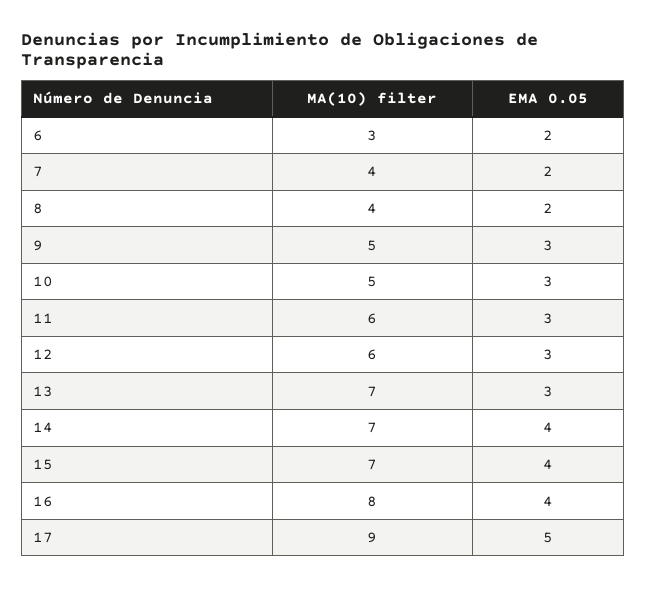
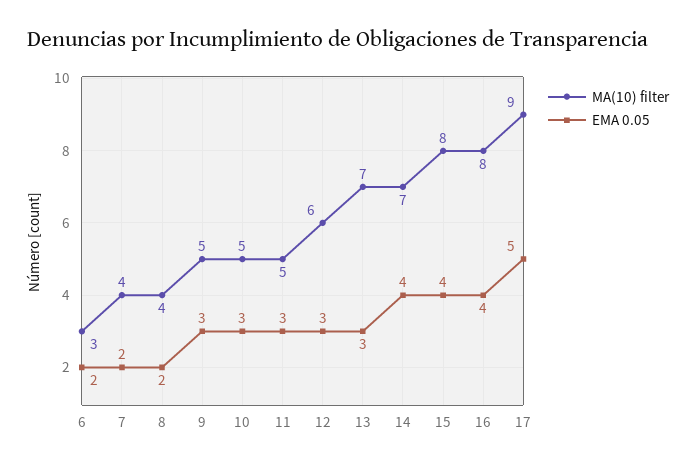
MA(10) filter, 11: 6 -> 5
MA(10) filter, 15: 7 -> 8

